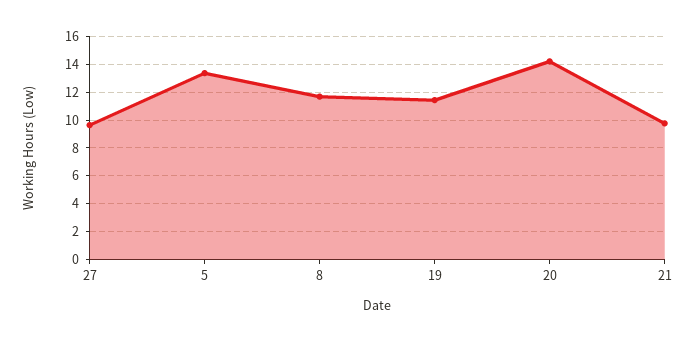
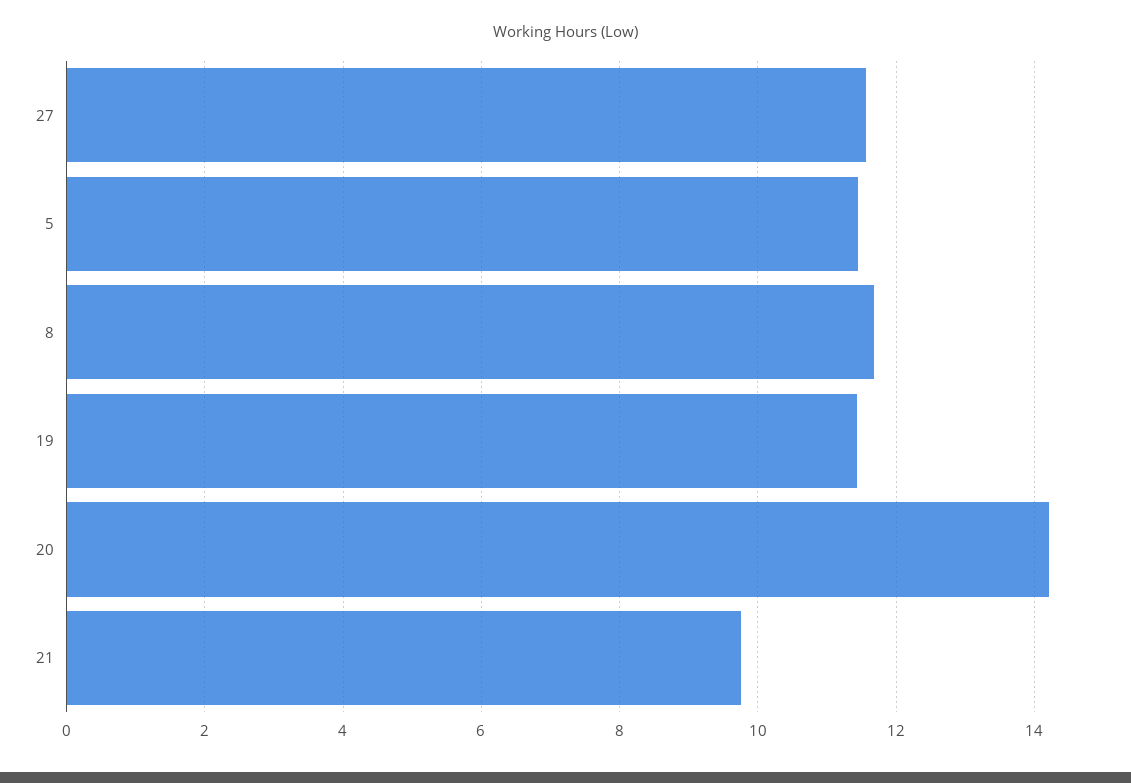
27: 9.5 -> 11.6
5: 13.5 -> 11.4

